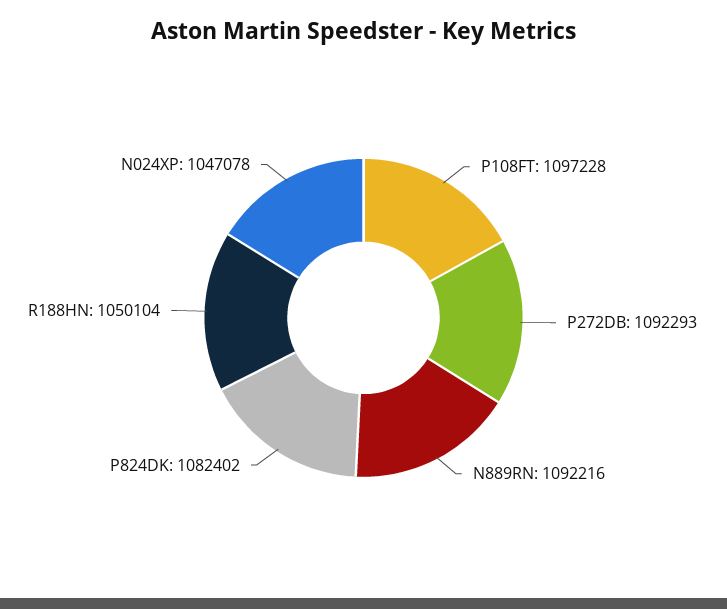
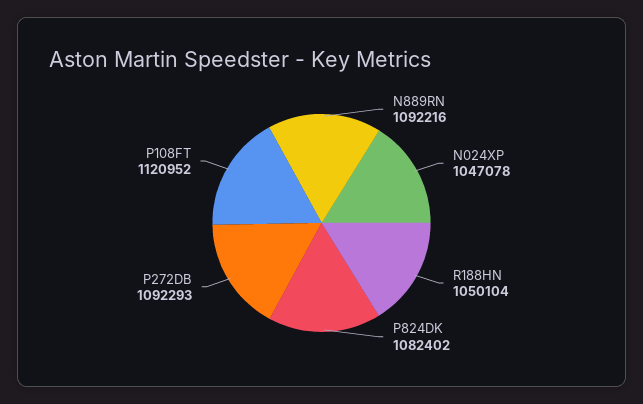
P108FT: 1097228 -> 1120952

